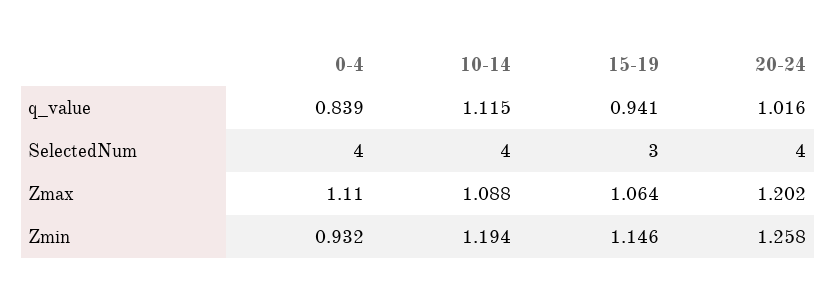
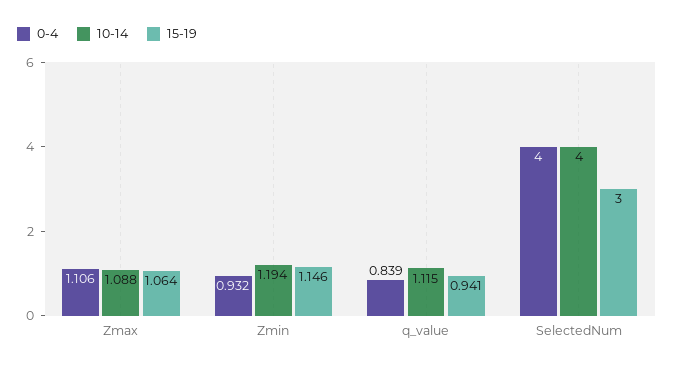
20-24, q_value: 1.016 -> none
20-24, SelectedNum: 4 -> none
0-4, Zmax: 1.11 -> 1.106
20-24, Zmax: 1.202 -> none
20-24, Zmin: 1.258 -> none

